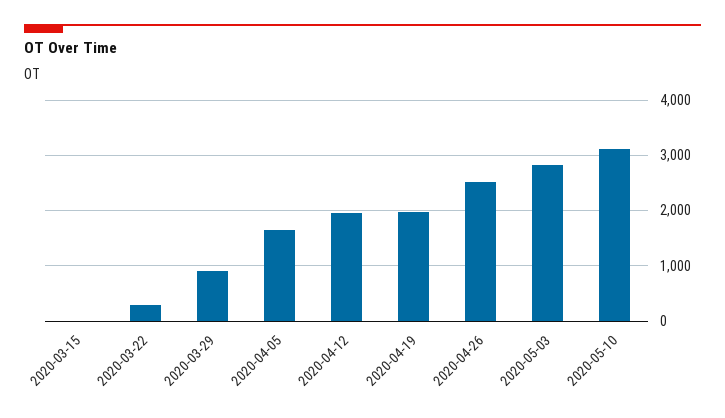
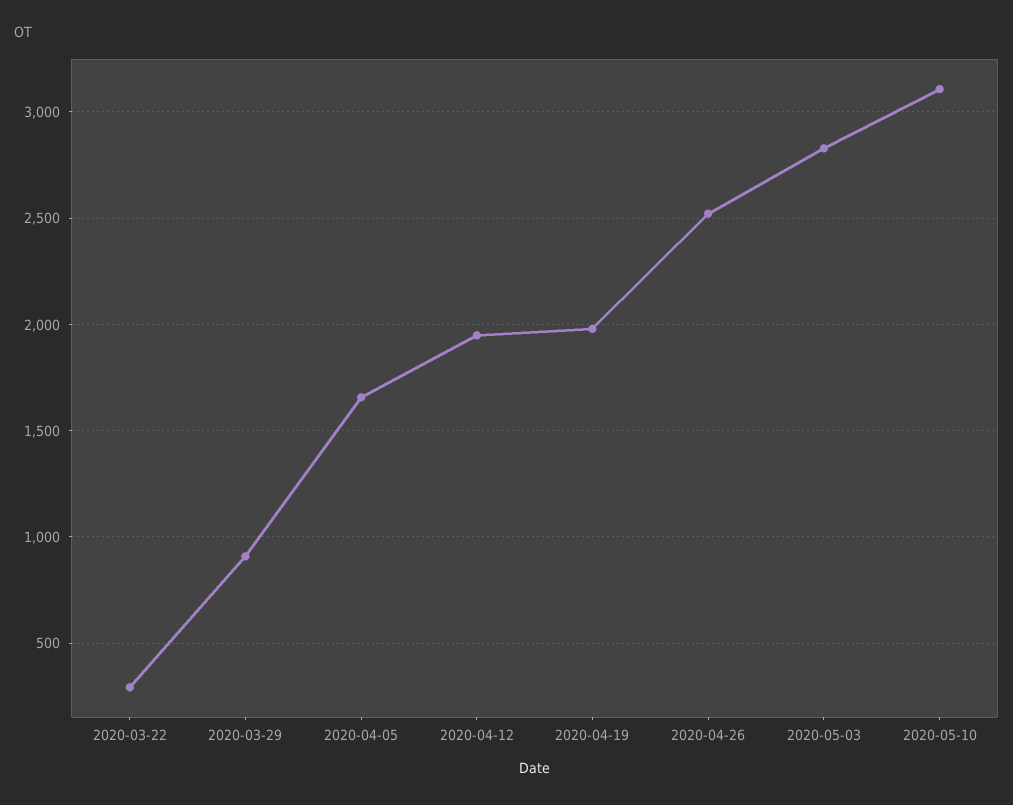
2020-03-15: 0 -> none

